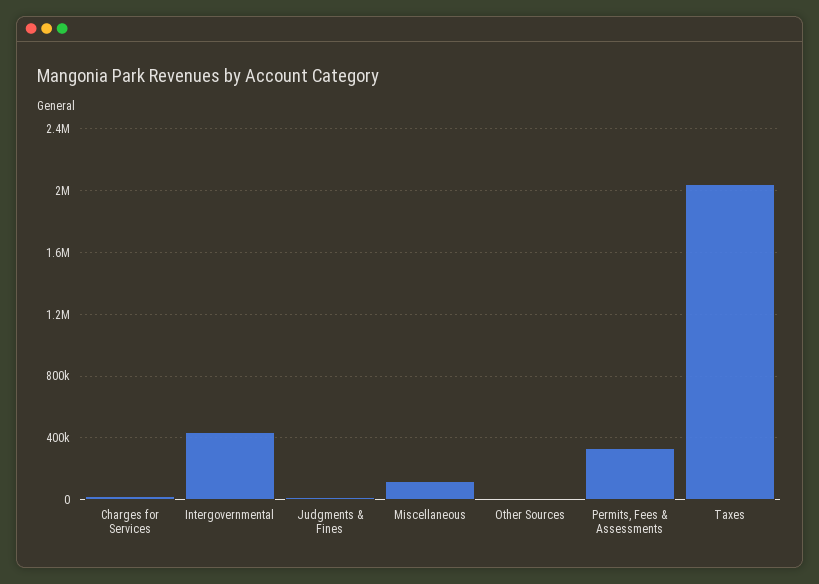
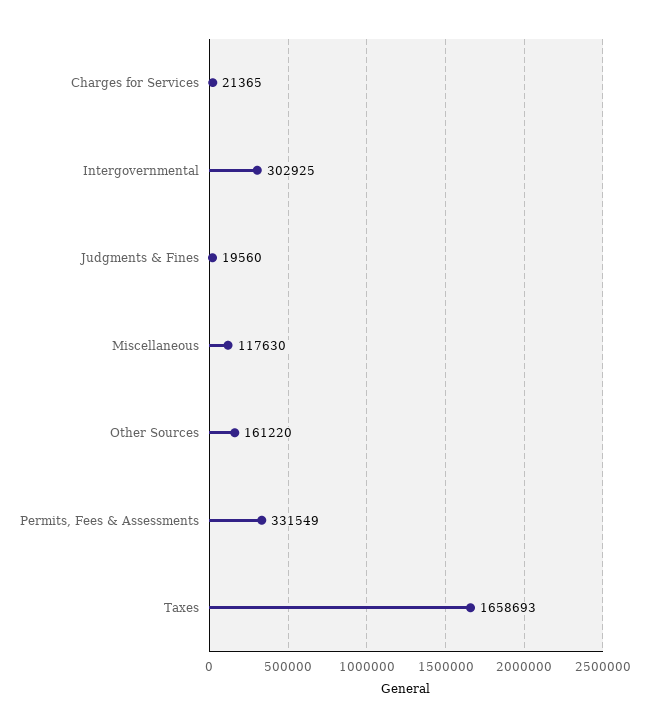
Intergovernmental: 450000 -> 302925
Other Sources: 0 -> 161220
Taxes: 2050000 -> 1658693

